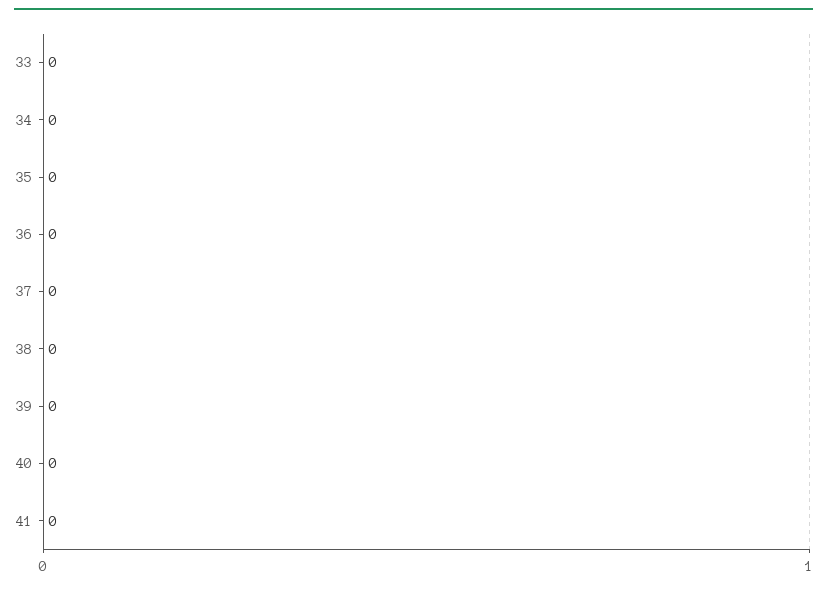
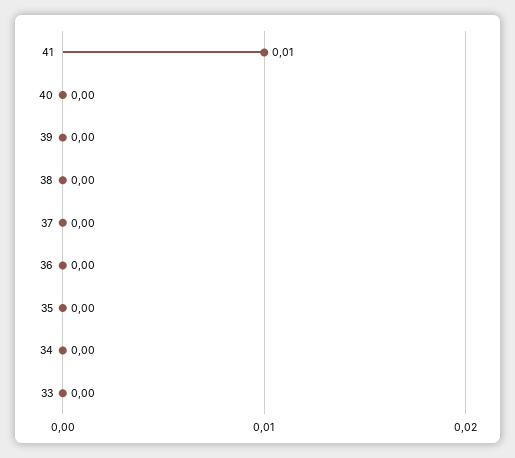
41: 0 -> 0.01

